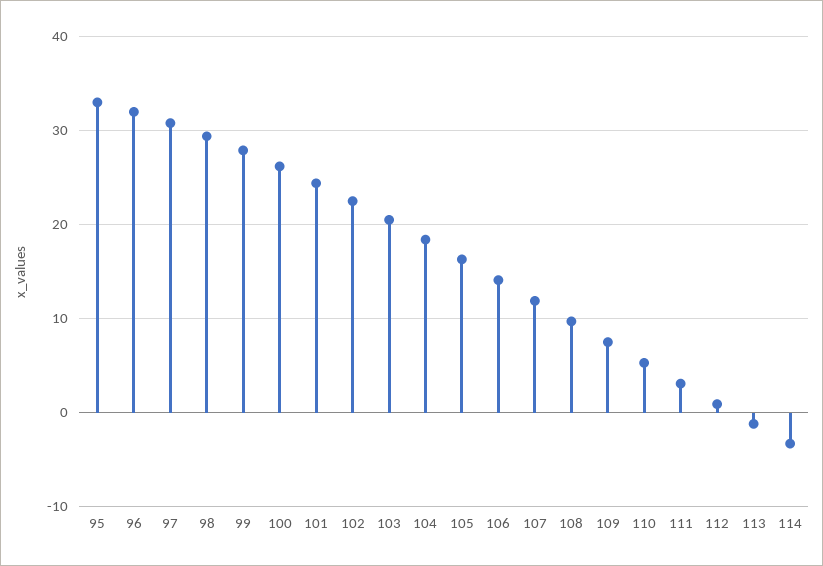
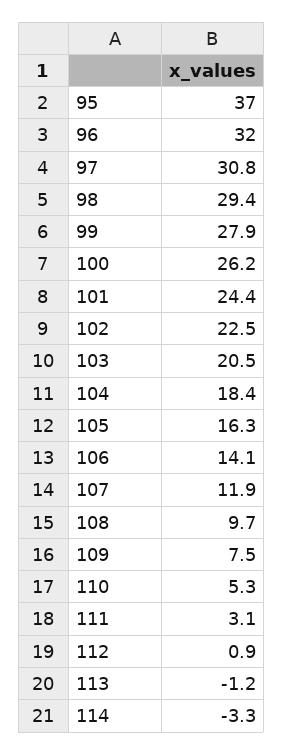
95: 33 -> 37

